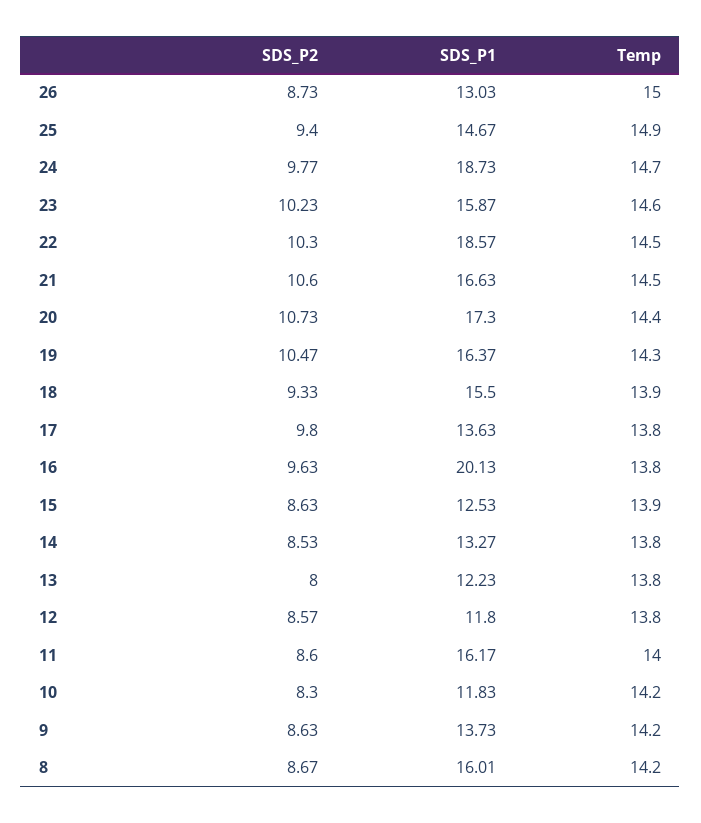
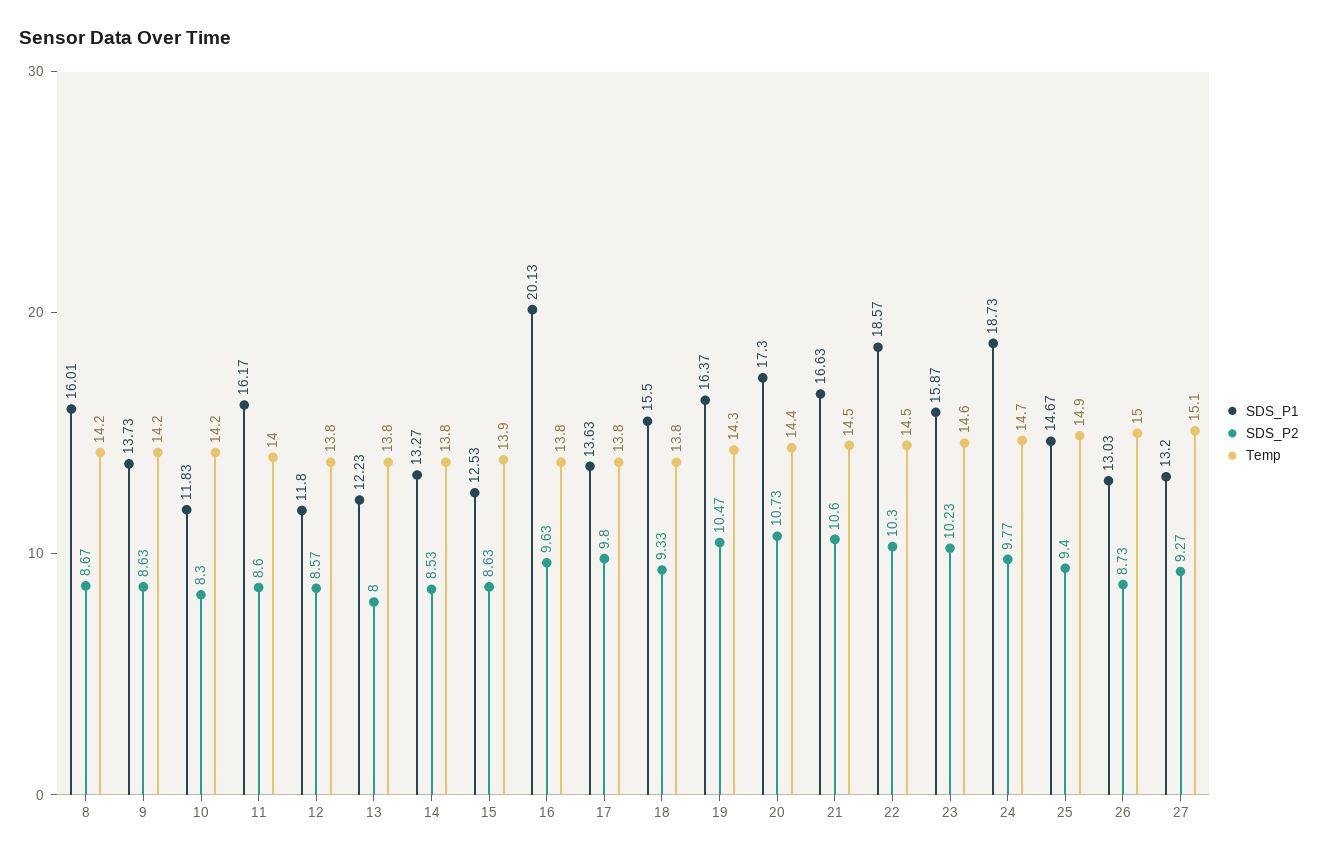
Temp, 18: 13.9 -> 13.8
SDS_P1, 27: none -> 13.2
SDS_P2, 27: none -> 9.27
Temp, 27: none -> 15.1

